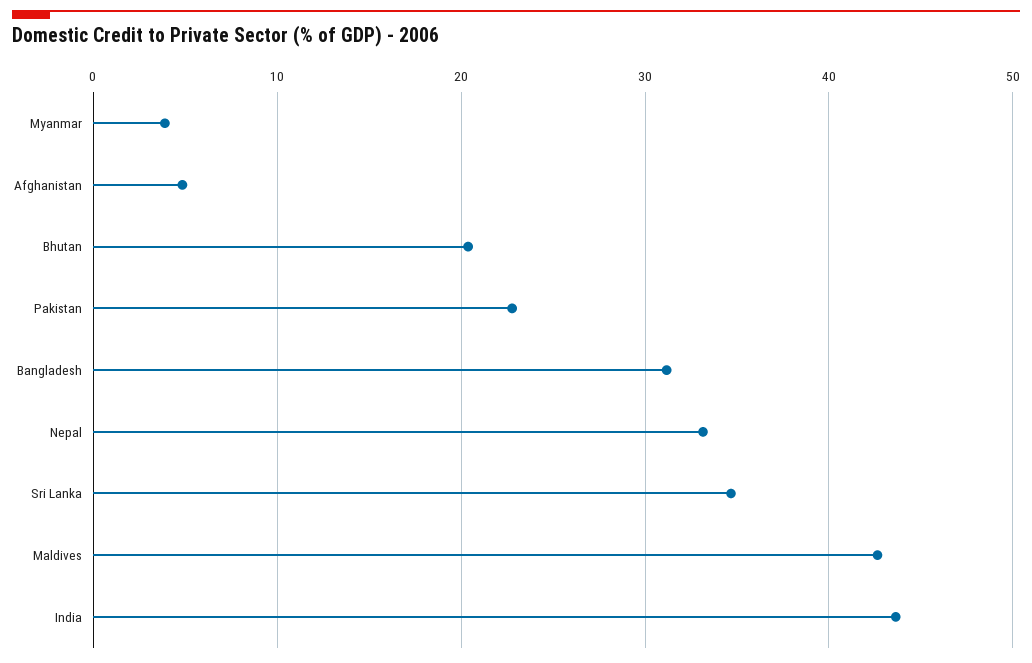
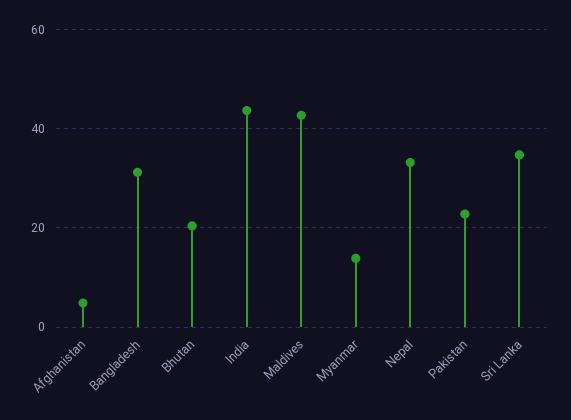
Myanmar: 4 -> 14

